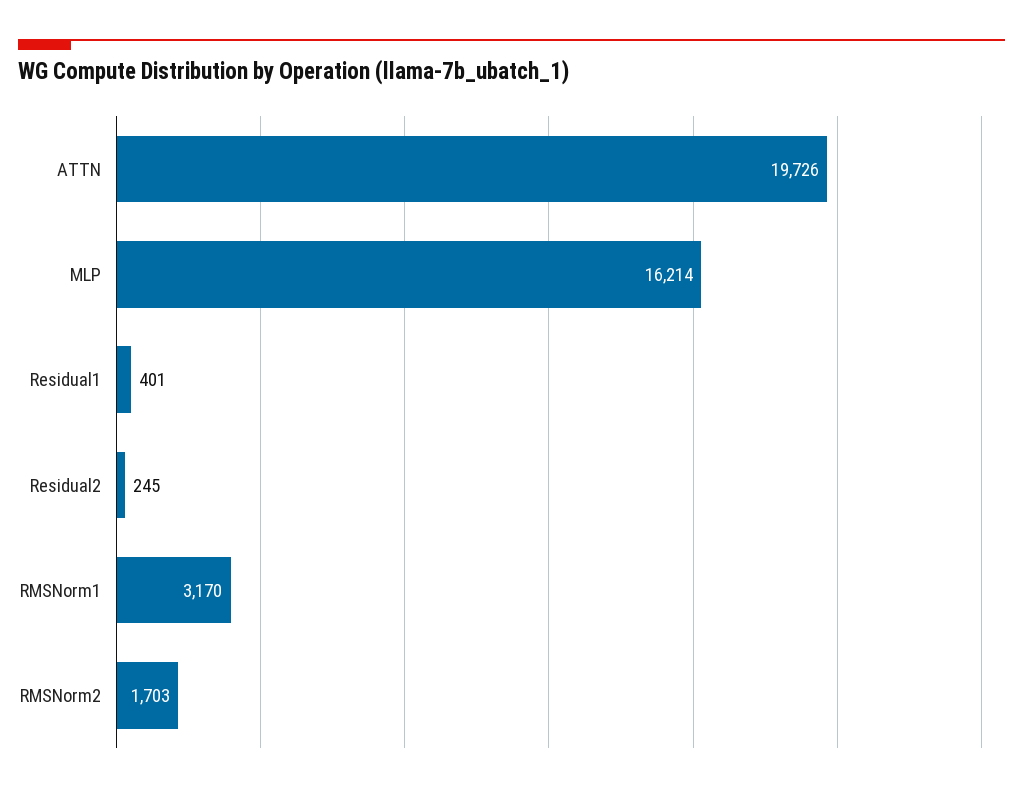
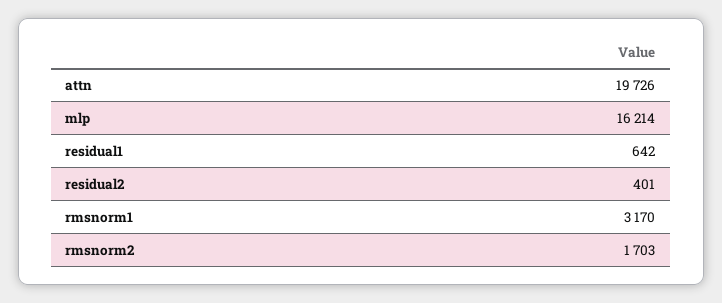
Residual1: 401 -> 642
Residual2: 245 -> 401

